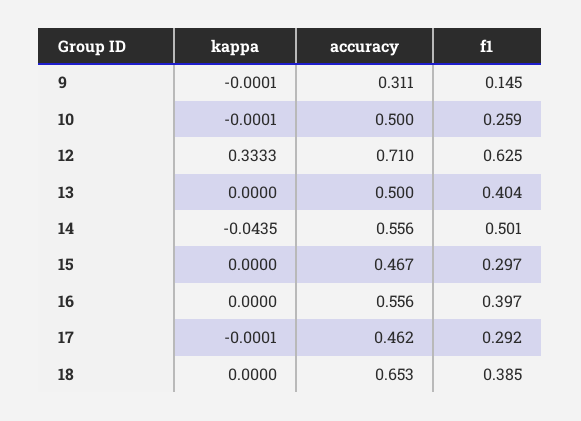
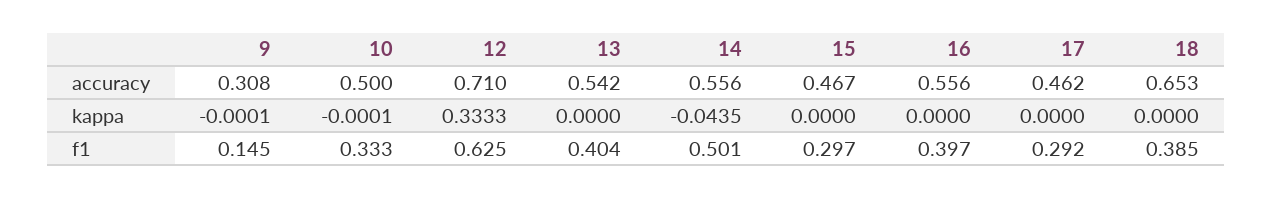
accuracy, 9: 0.311 -> 0.308
f1, 10: 0.259 -> 0.333
accuracy, 13: 0.5 -> 0.542
kappa, 17: -0.0001 -> 0

